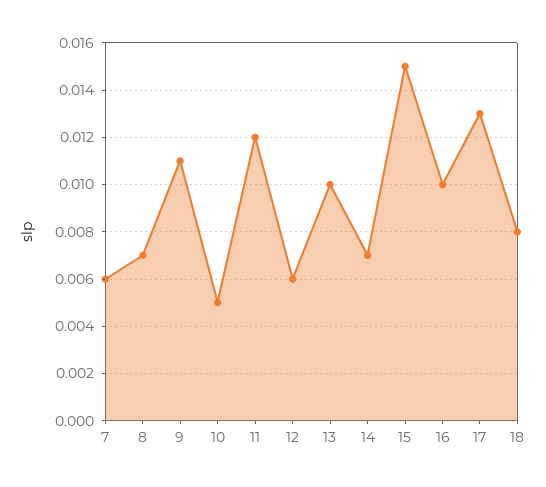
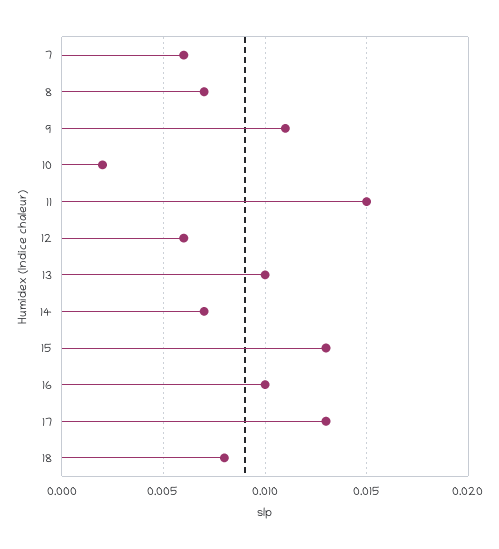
10: 0.005 -> 0.002
11: 0.012 -> 0.015
15: 0.015 -> 0.013

